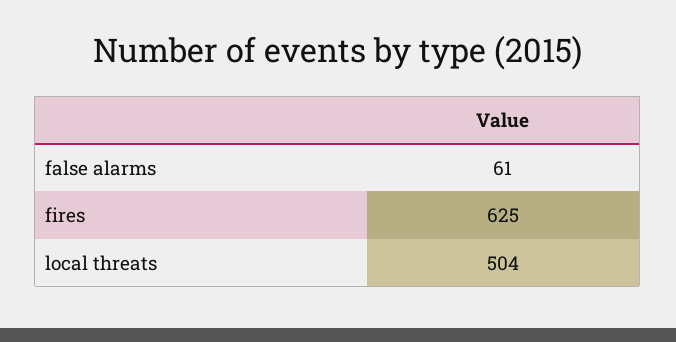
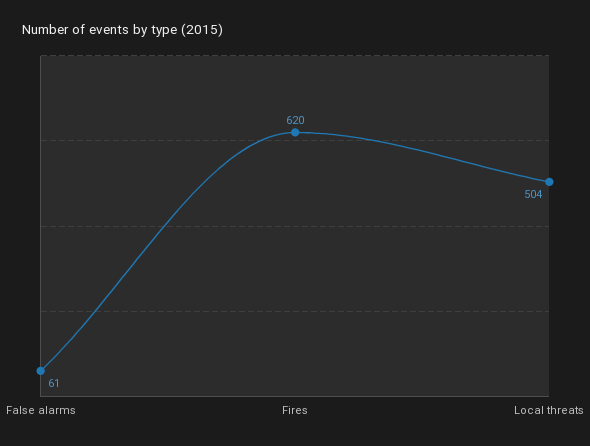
fires: 625 -> 620

